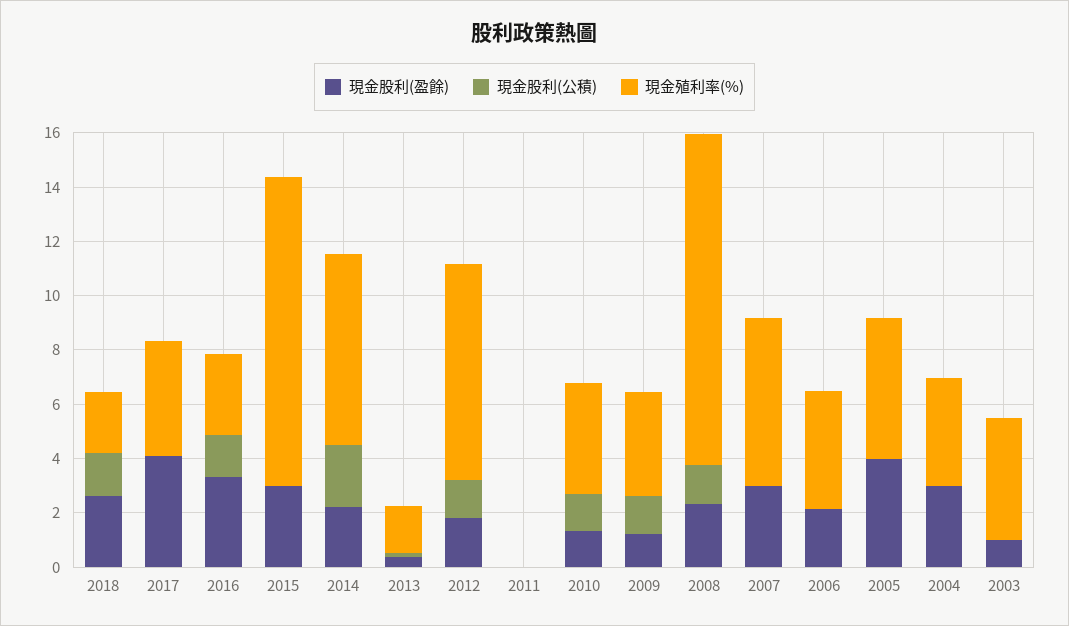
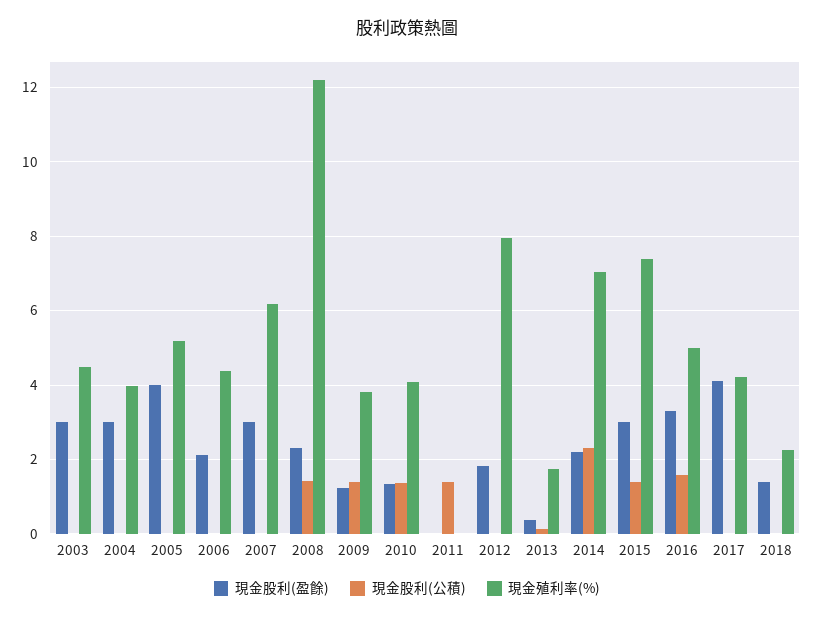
現金股利(盈餘), 2018: 2.5 -> 1.4
現金股利(公積), 2018: 1.5 -> 0
現金殖利率(%), 2016: 3 -> 5
現金股利(公積), 2015: 0 -> 1.4
現金殖利率(%), 2015: 11.5 -> 7.4
現金股利(公積), 2012: 1.5 -> 0
現金股利(公積), 2011: 0 -> 1.4
現金股利(盈餘), 2003: 1 -> 3

